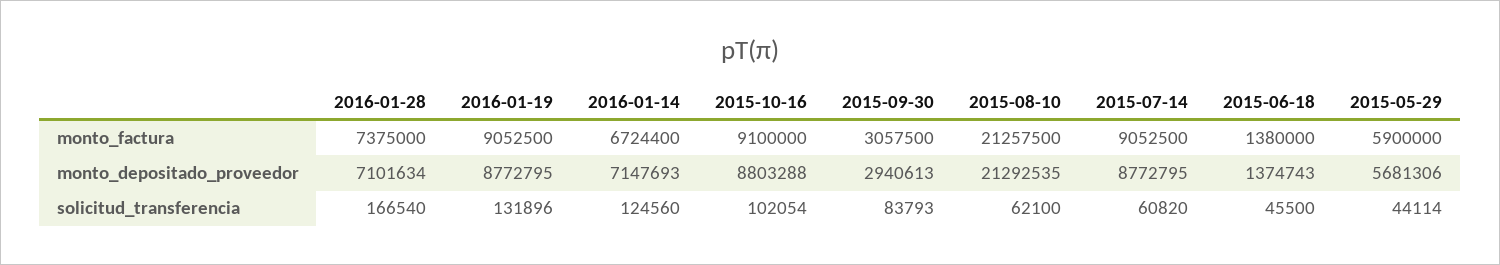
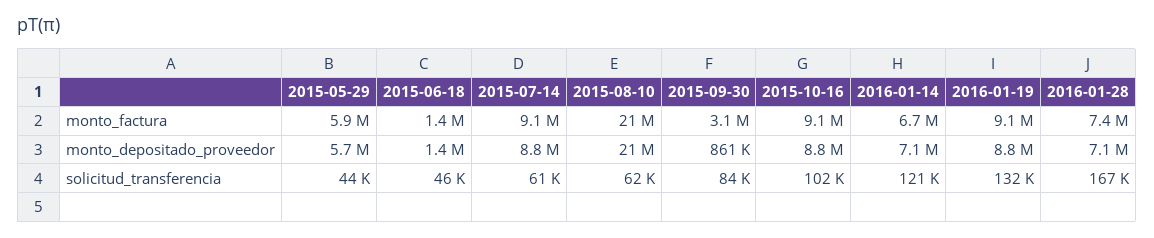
2015-09-30, monto_depositado_proveedor: 2940613 -> 861000
2016-01-14, solicitud_transferencia: 124560 -> 121000

